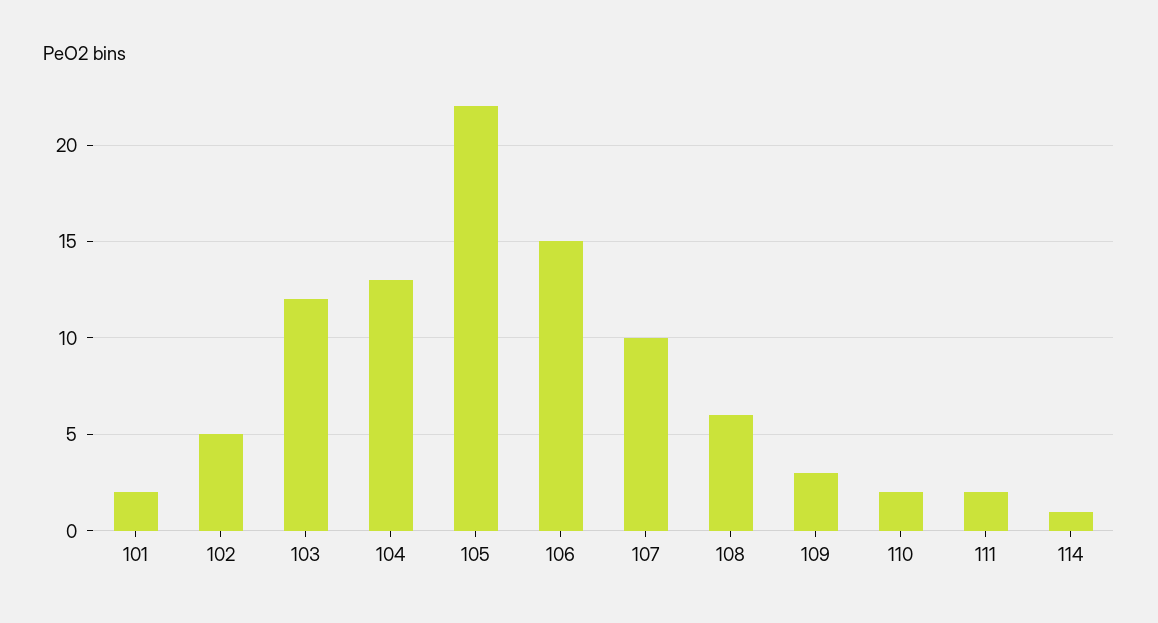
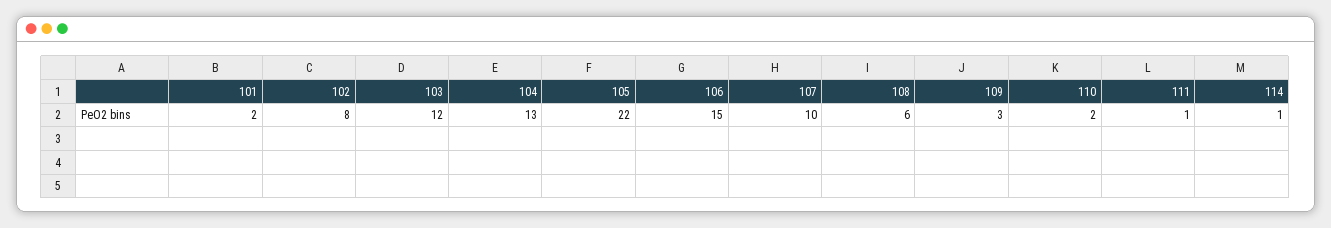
102: 5 -> 8
111: 2 -> 1

